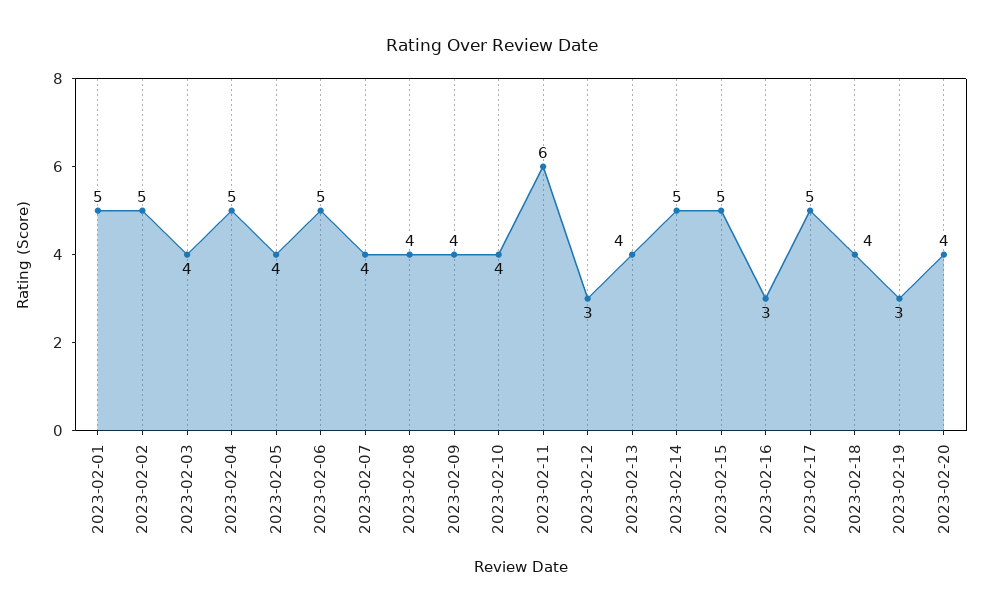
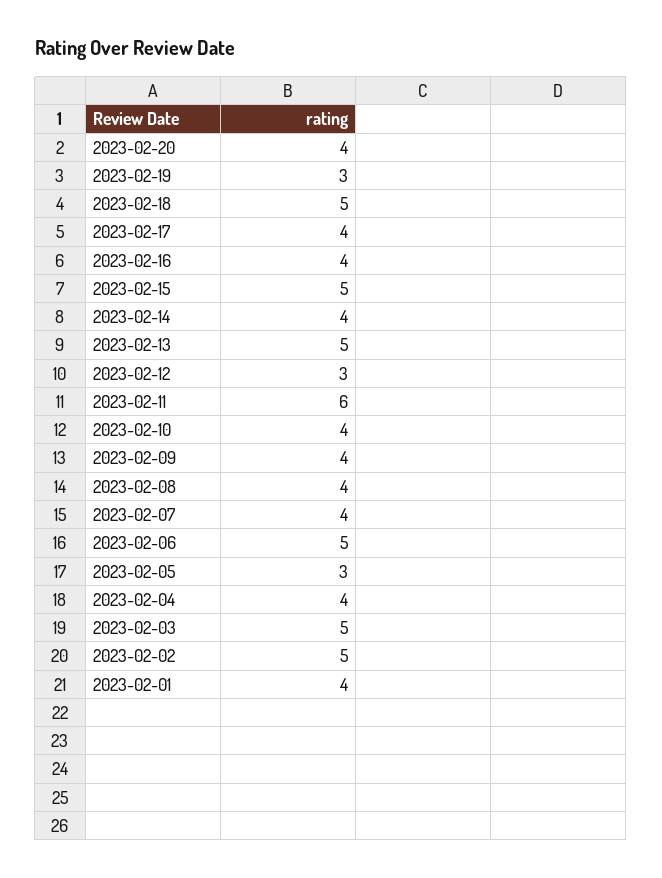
2023-02-01: 5 -> 4
2023-02-03: 4 -> 5
2023-02-04: 5 -> 4
2023-02-05: 4 -> 3
2023-02-13: 4 -> 5
2023-02-14: 5 -> 4
2023-02-16: 3 -> 4
2023-02-17: 5 -> 4
2023-02-18: 4 -> 5

